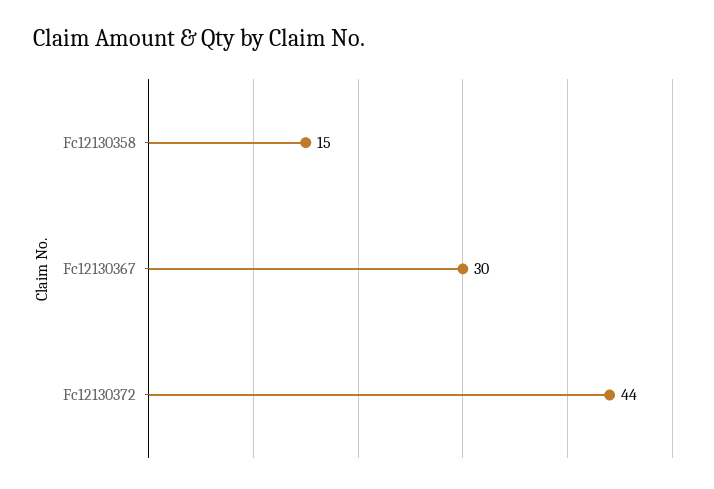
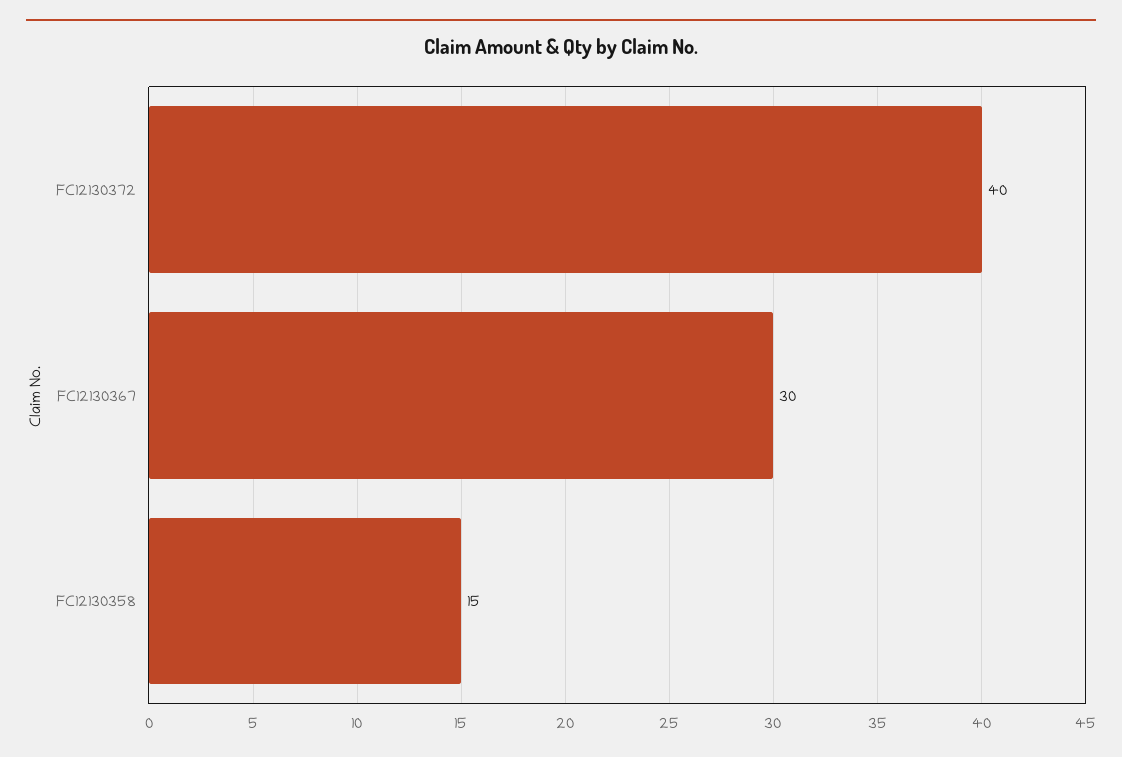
Fc12130372: 44 -> 40

